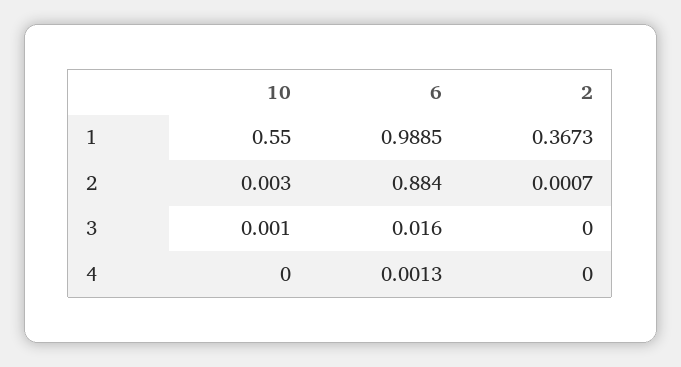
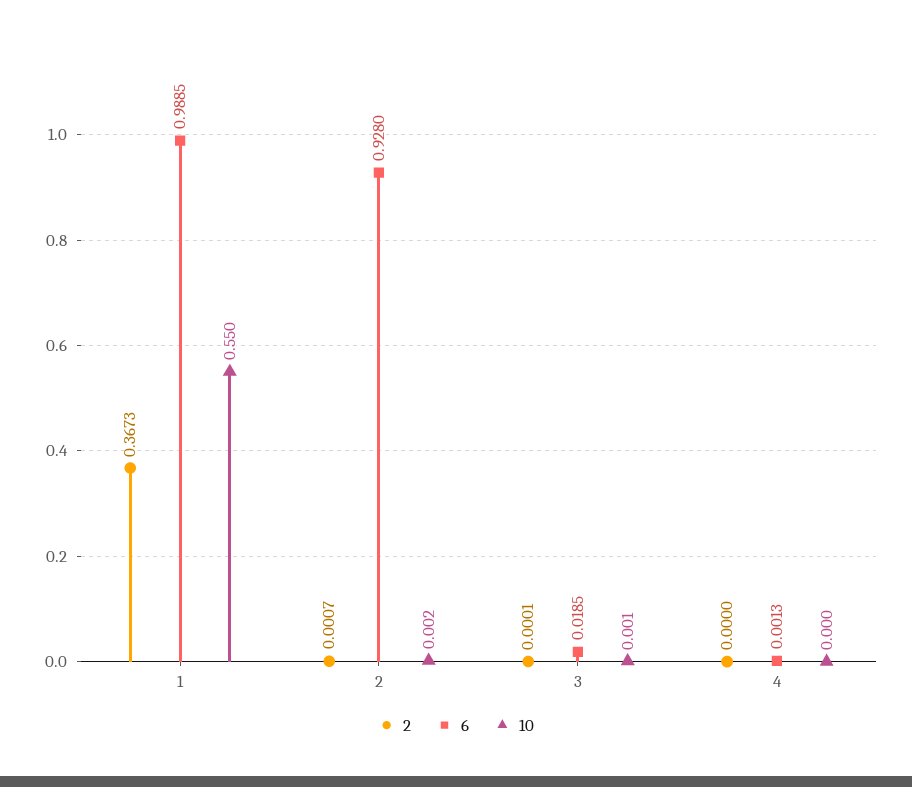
10, 2: 0.003 -> 0.002
6, 2: 0.884 -> 0.928
6, 3: 0.016 -> 0.0185
2, 3: 0 -> 0.0001

